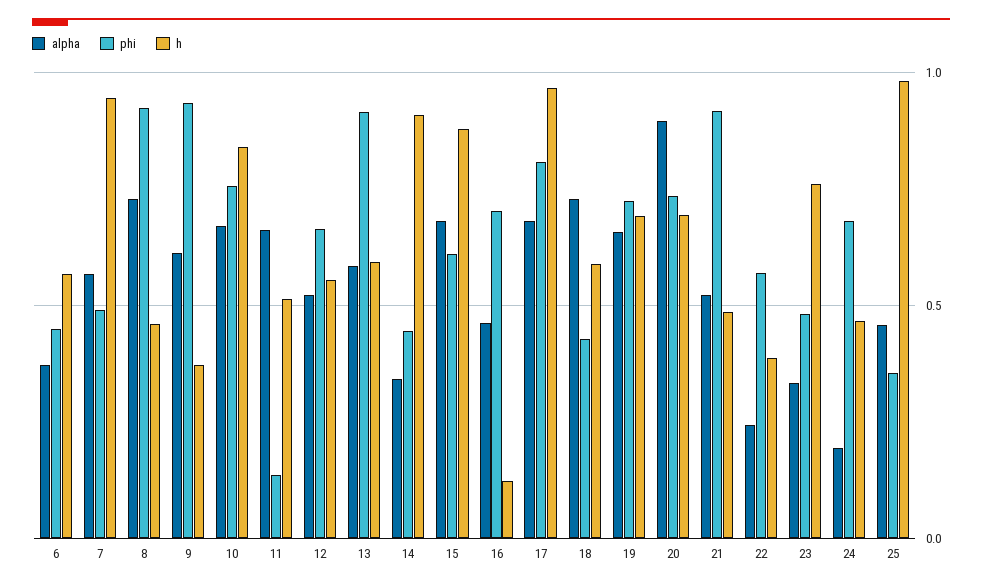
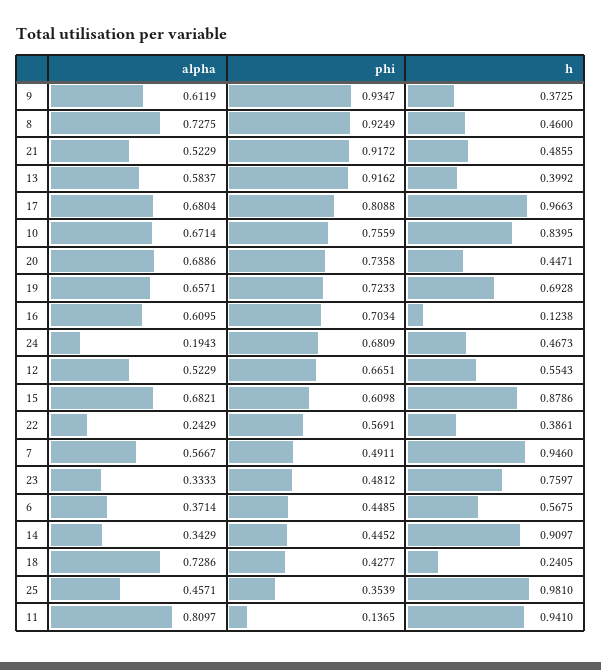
alpha, 11: 0.65 -> 0.8097
h, 11: 0.5 -> 0.941
h, 13: 0.6 -> 0.3992
alpha, 16: 0.45 -> 0.6095
h, 18: 0.6 -> 0.2405
alpha, 20: 0.9 -> 0.6886
h, 20: 0.7 -> 0.4471

